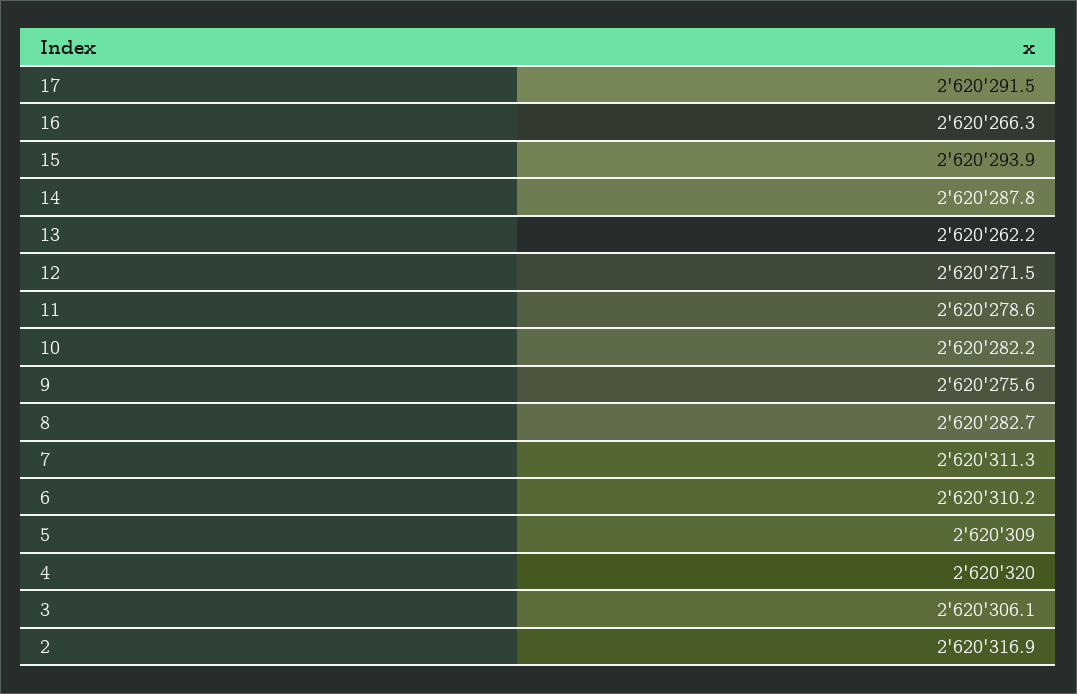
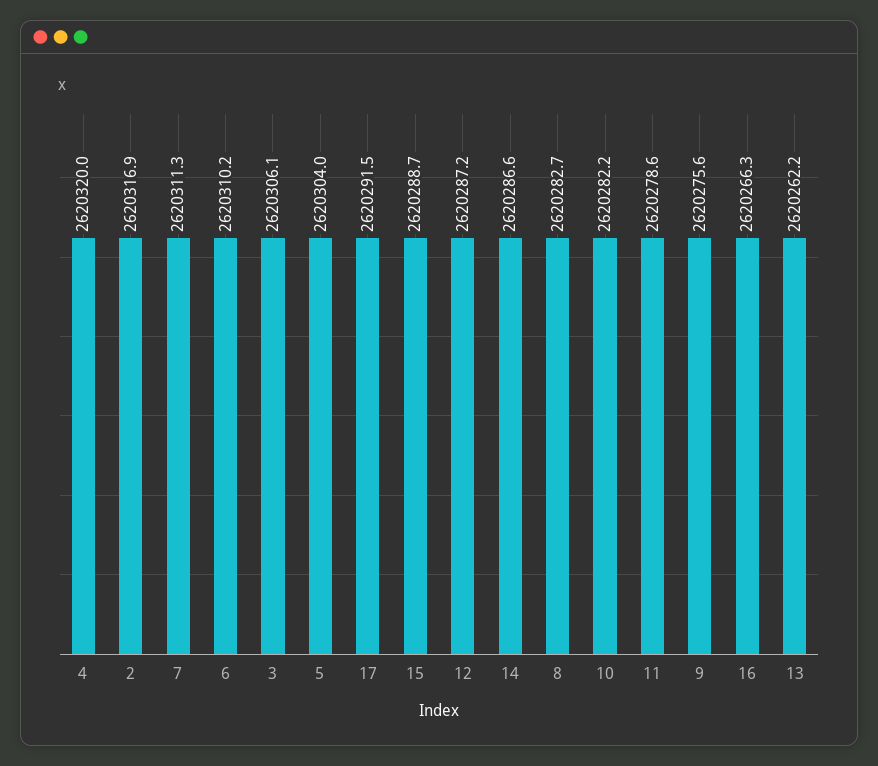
15: 2620293.9 -> 2620288.7
14: 2620287.8 -> 2620286.6
12: 2620271.5 -> 2620287.2
5: 2620309 -> 2620304

